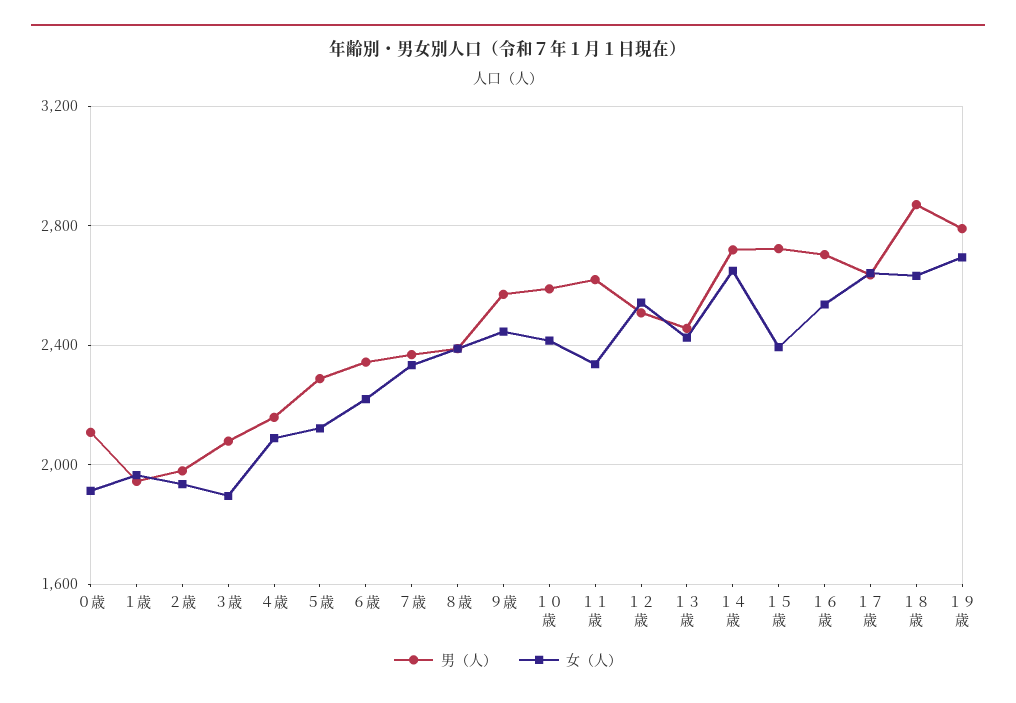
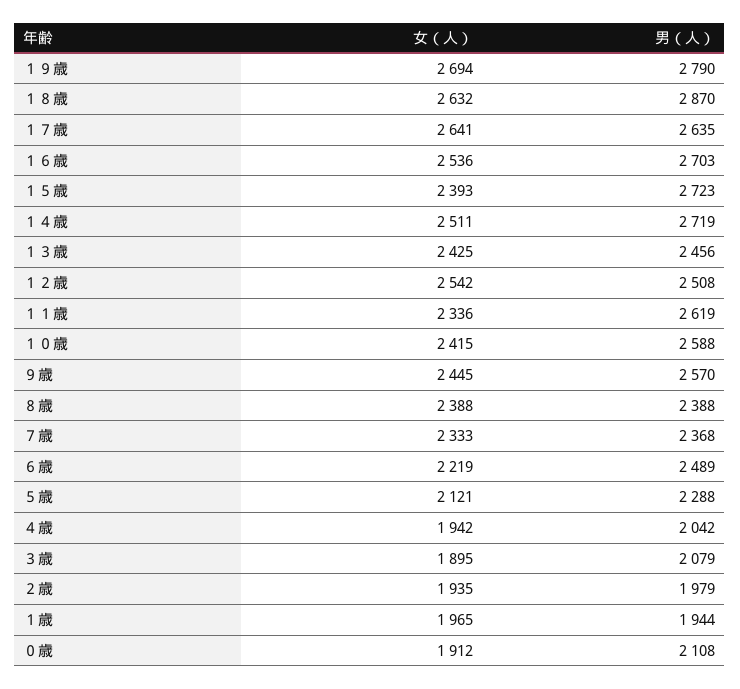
男（人）, ４歳: 2150 -> 2042
女（人）, ４歳: 2100 -> 1942
男（人）, ６歳: 2350 -> 2489
女（人）, １４歳: 2650 -> 2511

